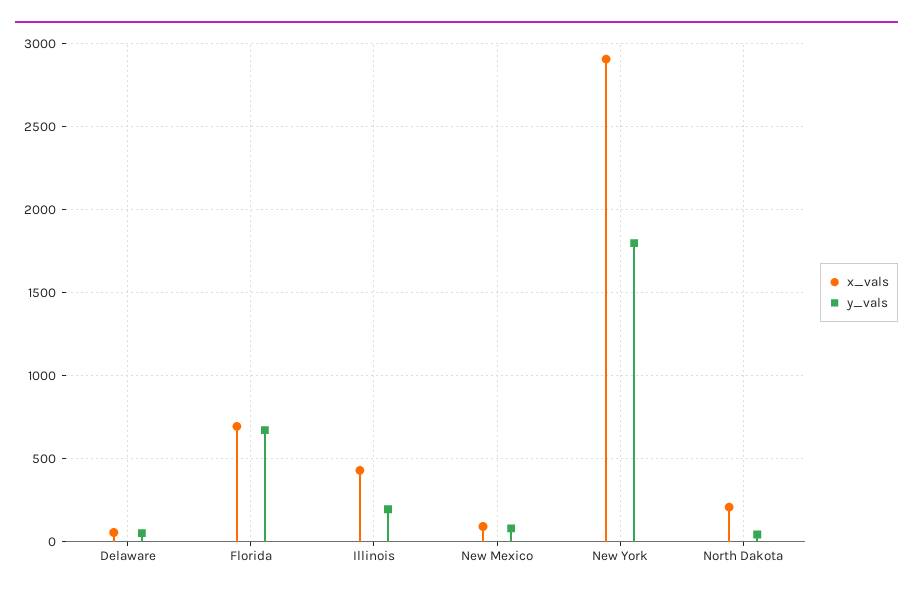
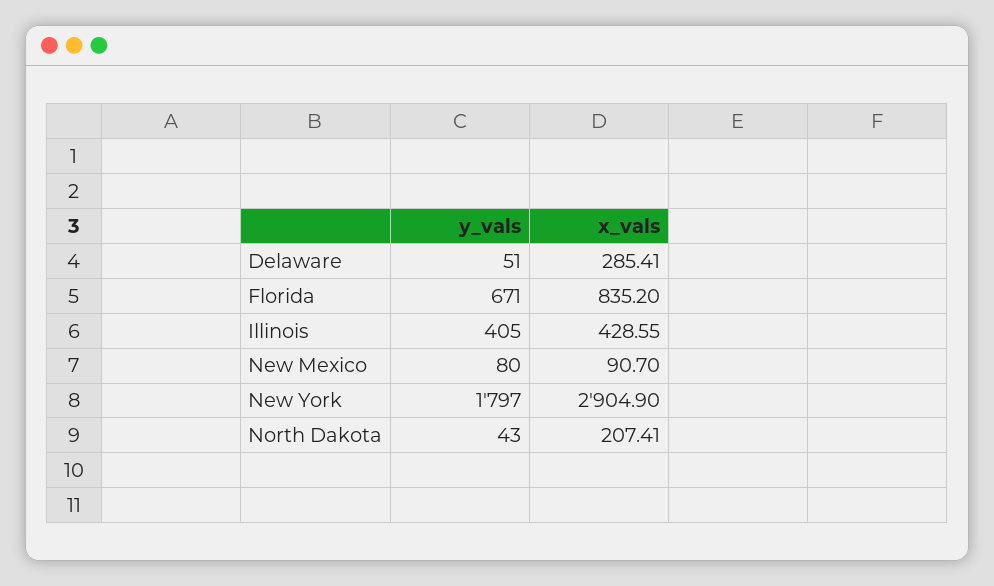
x_vals, Delaware: 50 -> 285.41
x_vals, Florida: 700 -> 835.2
y_vals, Illinois: 200 -> 405

